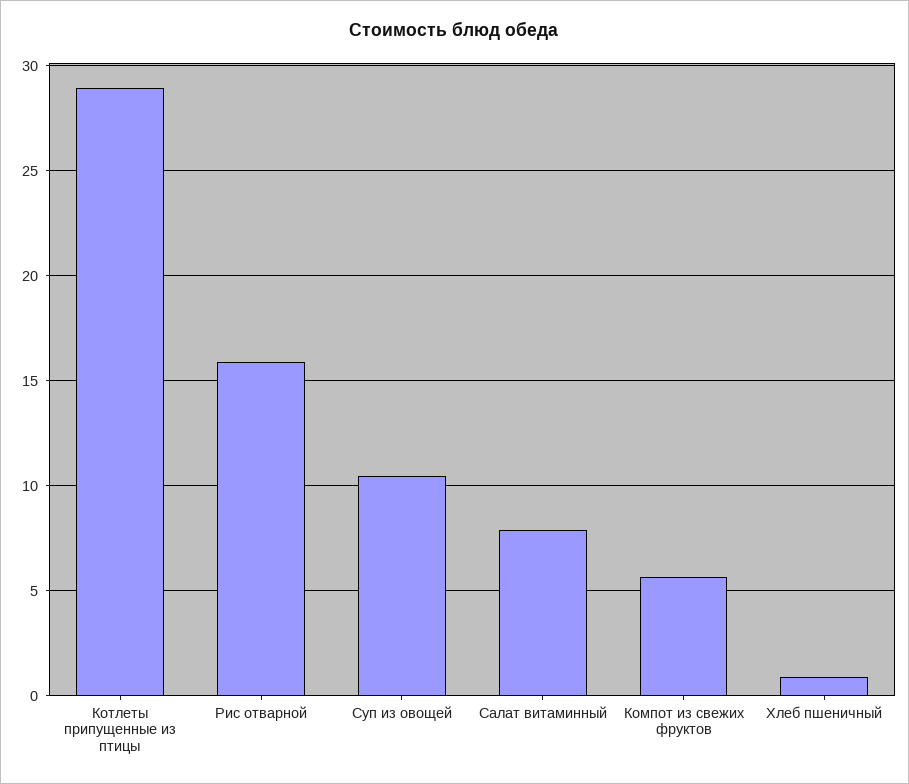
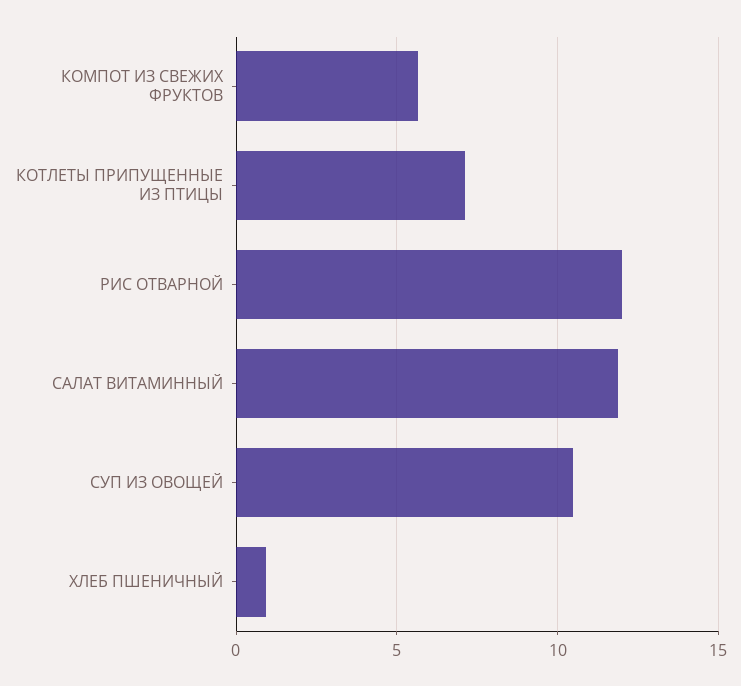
Котлеты припущенные из птицы: 29 -> 7
Рис отварной: 16 -> 12
Салат витаминный: 8 -> 12

